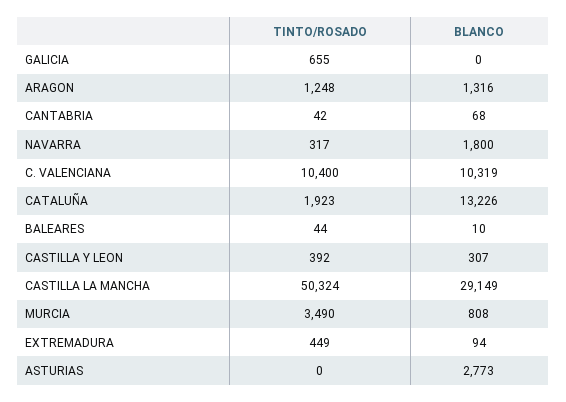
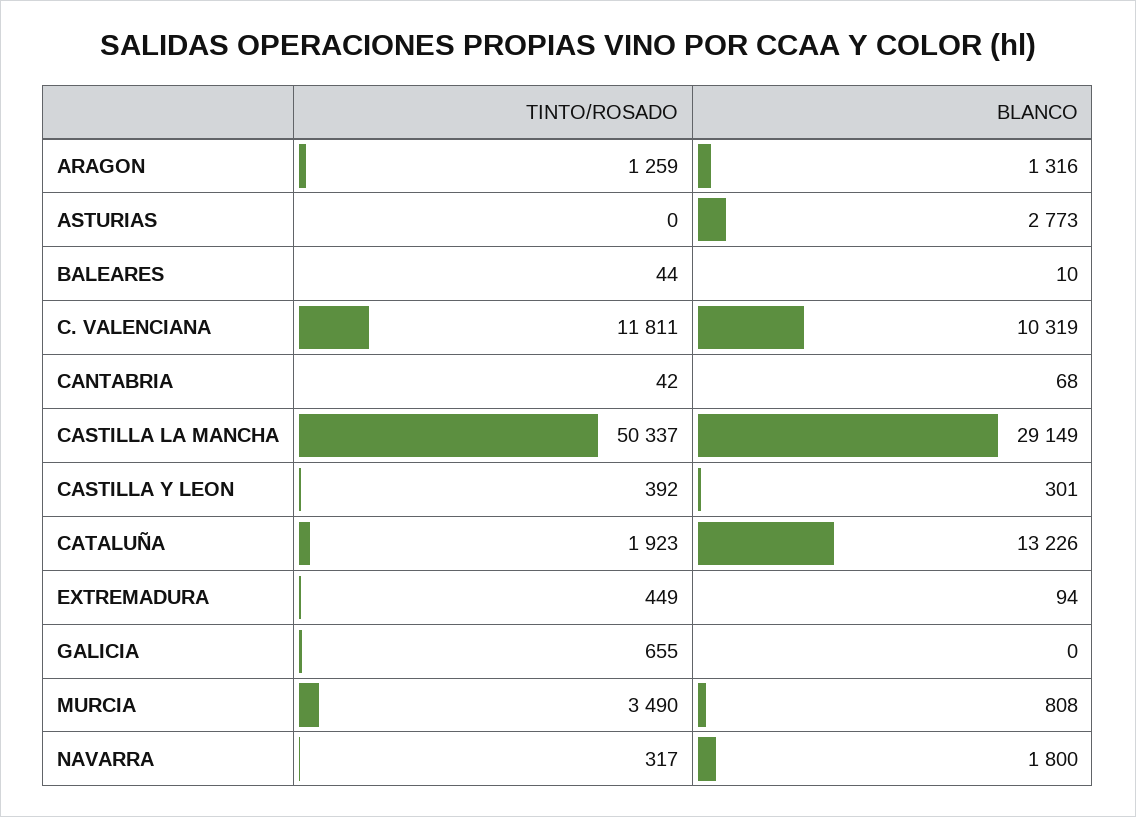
TINTO/ROSADO, ARAGON: 1248 -> 1259
TINTO/ROSADO, C. VALENCIANA: 10400 -> 11811
BLANCO, CASTILLA Y LEON: 307 -> 301
TINTO/ROSADO, CASTILLA LA MANCHA: 50324 -> 50337

